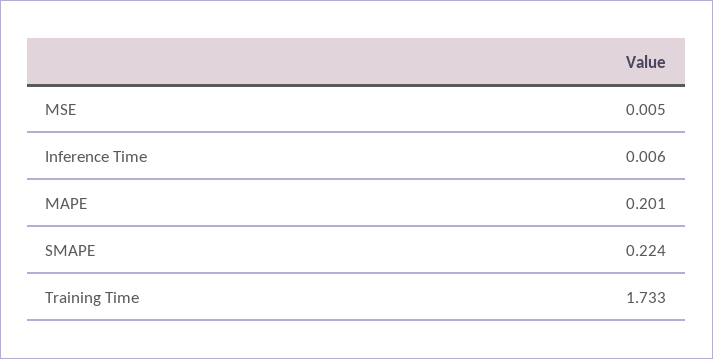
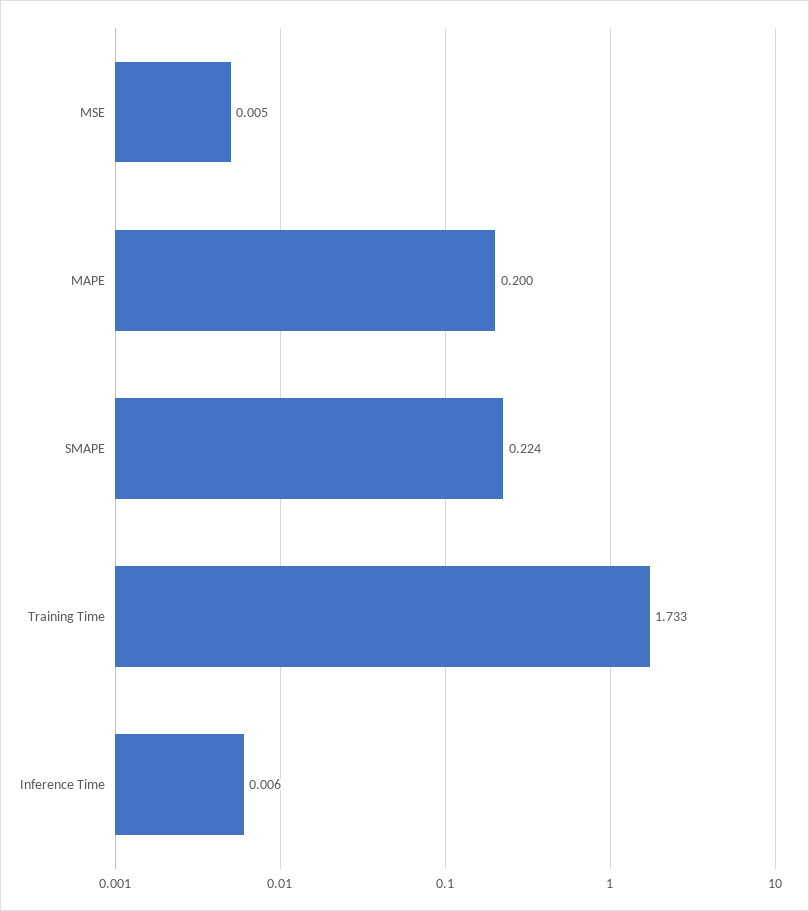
MAPE: 0.201 -> 0.2

